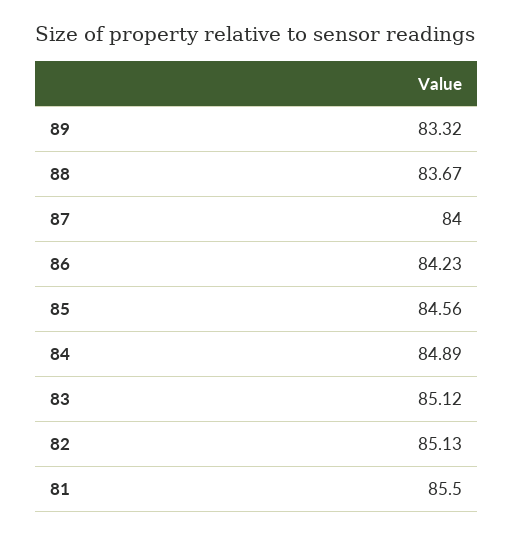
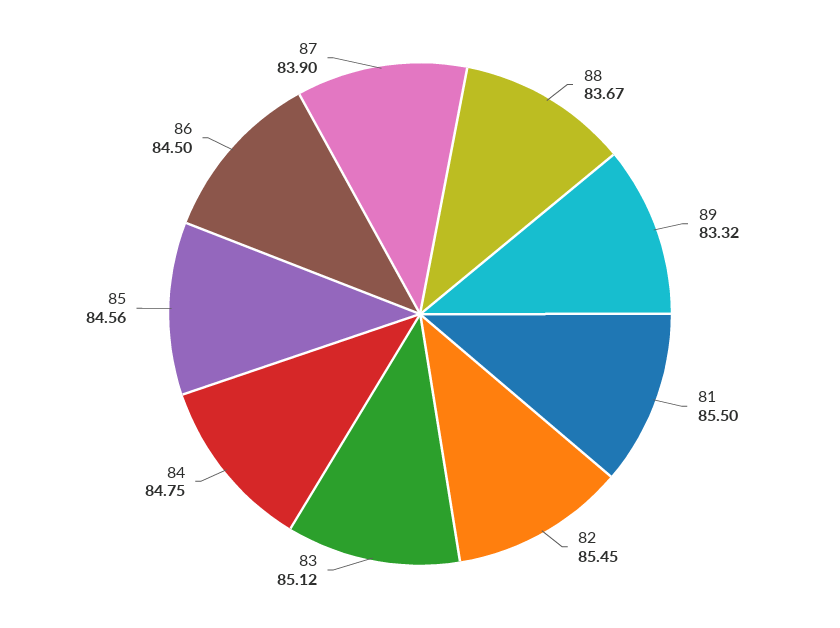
87: 84 -> 83.9
86: 84.23 -> 84.5
84: 84.89 -> 84.75
82: 85.13 -> 85.45

